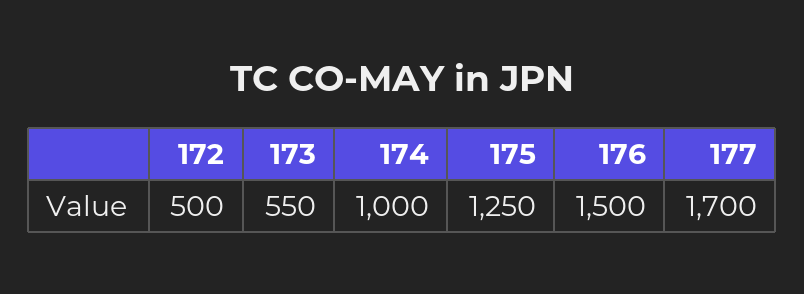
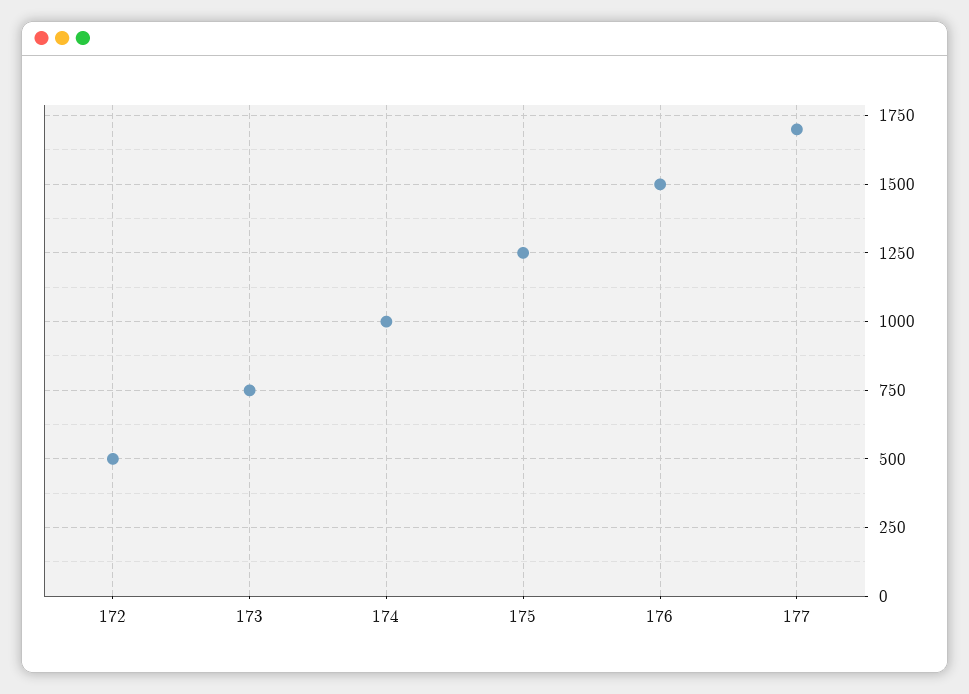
173: 550 -> 750

